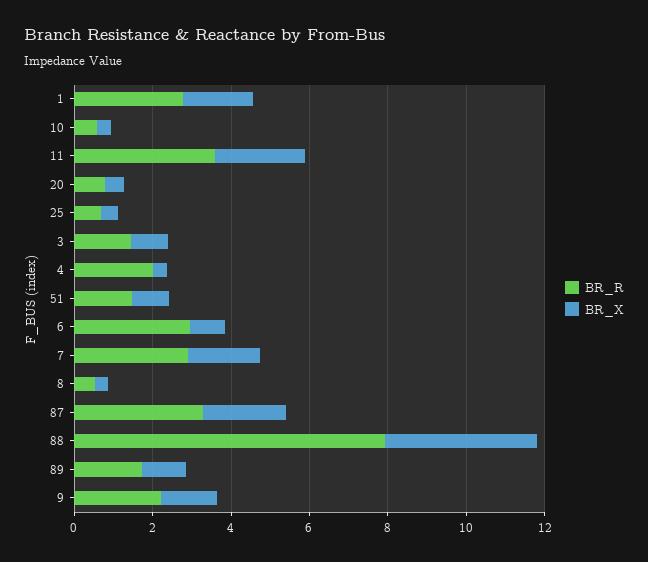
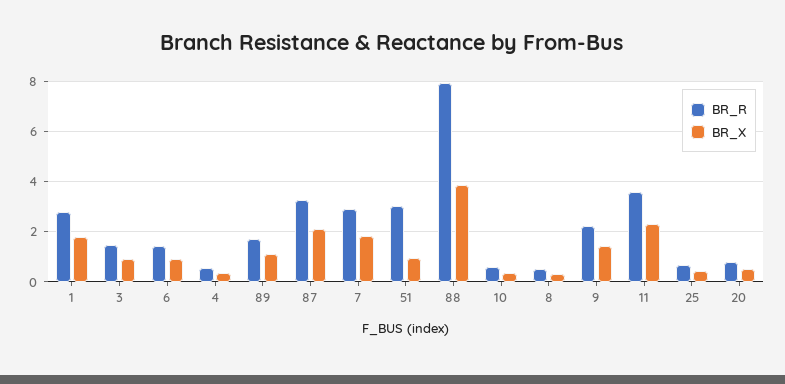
BR_R, 4: 2 -> 0.5
BR_R, 51: 1.5 -> 3
BR_R, 6: 3 -> 1.5

